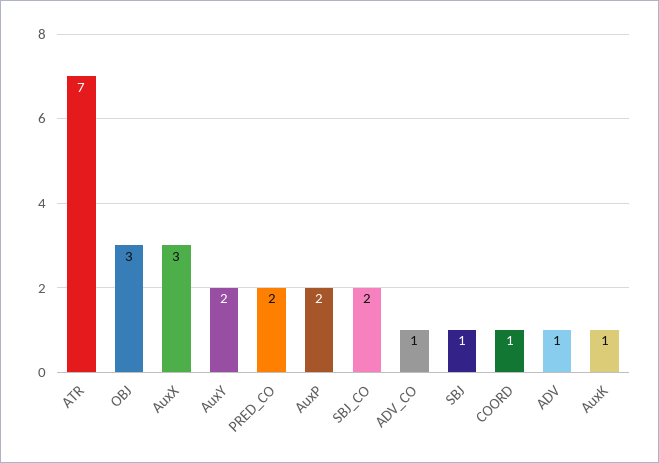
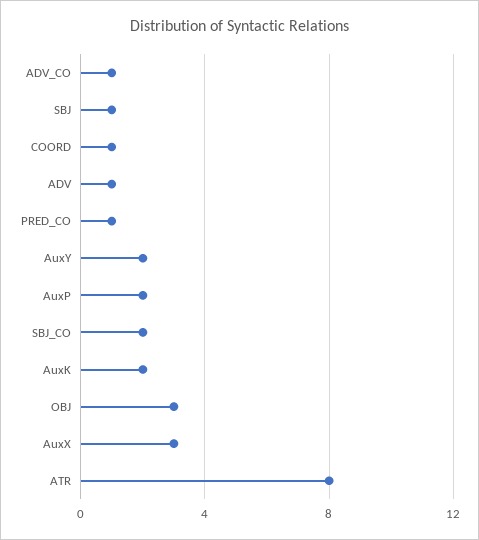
ATR: 7 -> 8
PRED_CO: 2 -> 1
AuxK: 1 -> 2

